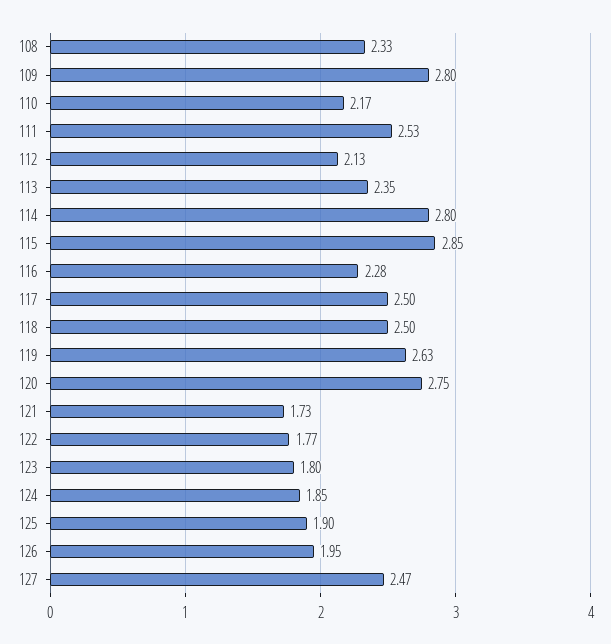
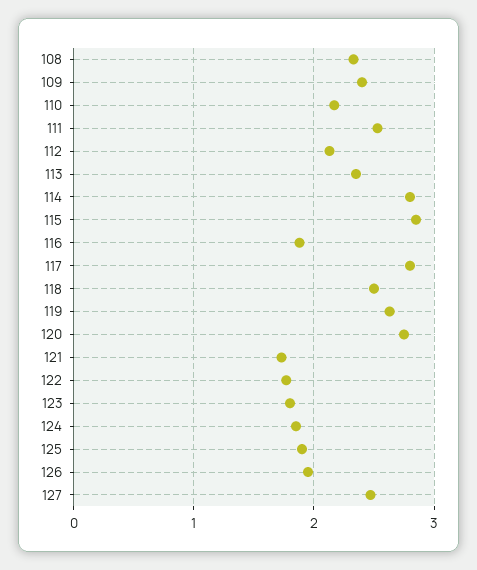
109: 2.8 -> 2.4
116: 2.28 -> 1.9
117: 2.5 -> 2.8

